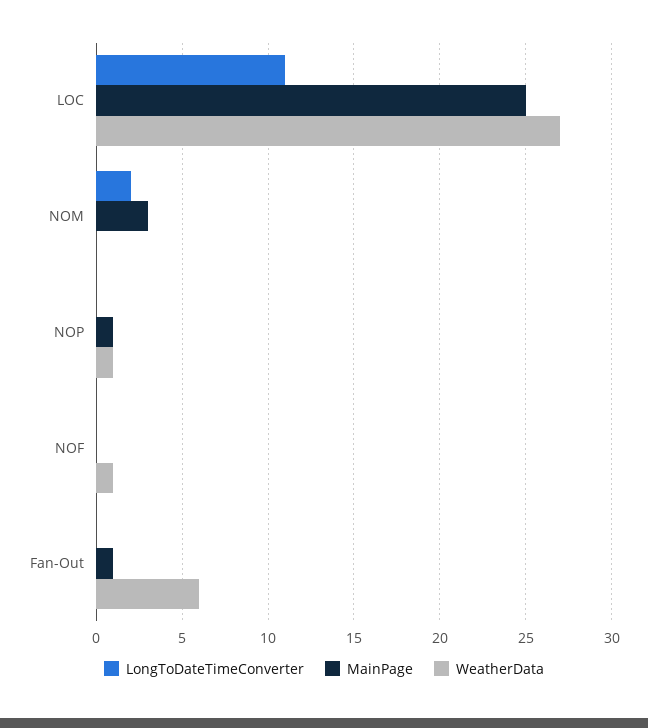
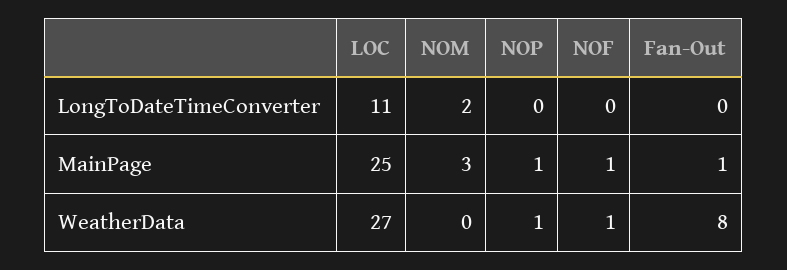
MainPage, NOF: 0 -> 1
WeatherData, Fan-Out: 6 -> 8

